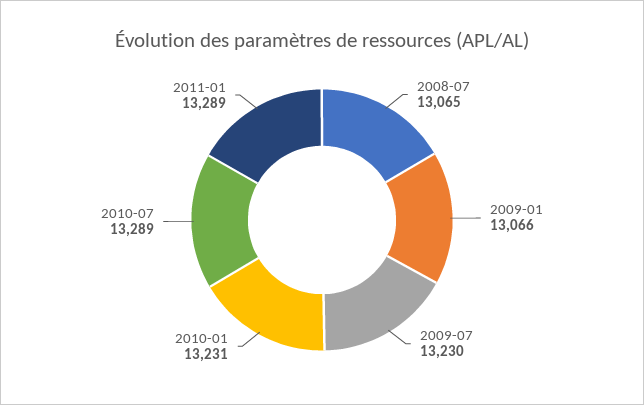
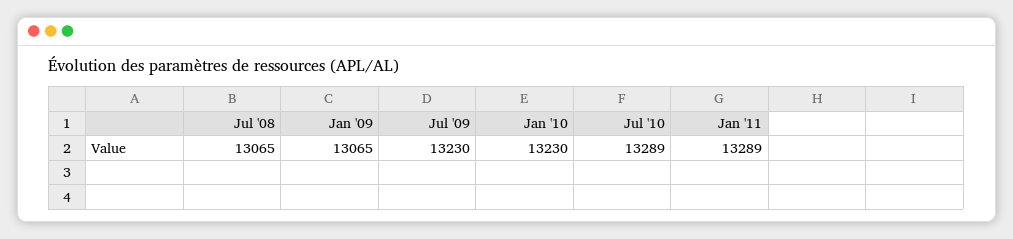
2009-01: 13066 -> 13065
2010-01: 13231 -> 13230

